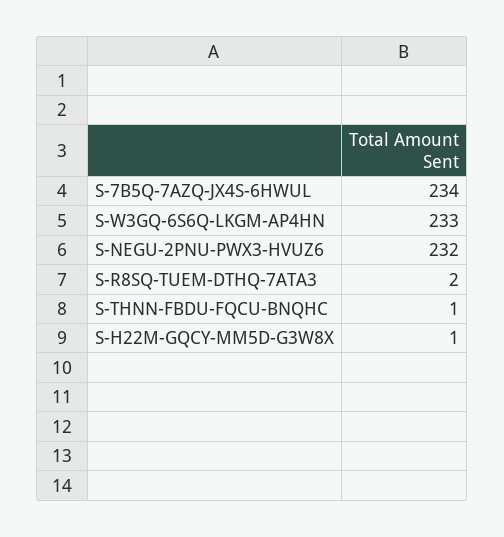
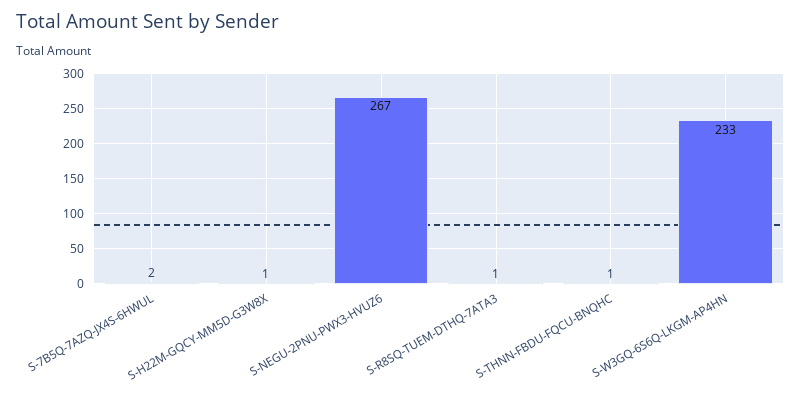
S-7B5Q-7AZQ-JX4S-6HWUL: 234 -> 2
S-NEGU-2PNU-PWX3-HVUZ6: 232 -> 267
S-R8SQ-TUEM-DTHQ-7ATA3: 2 -> 1

